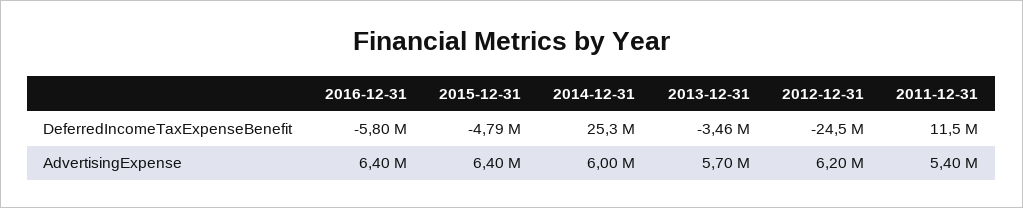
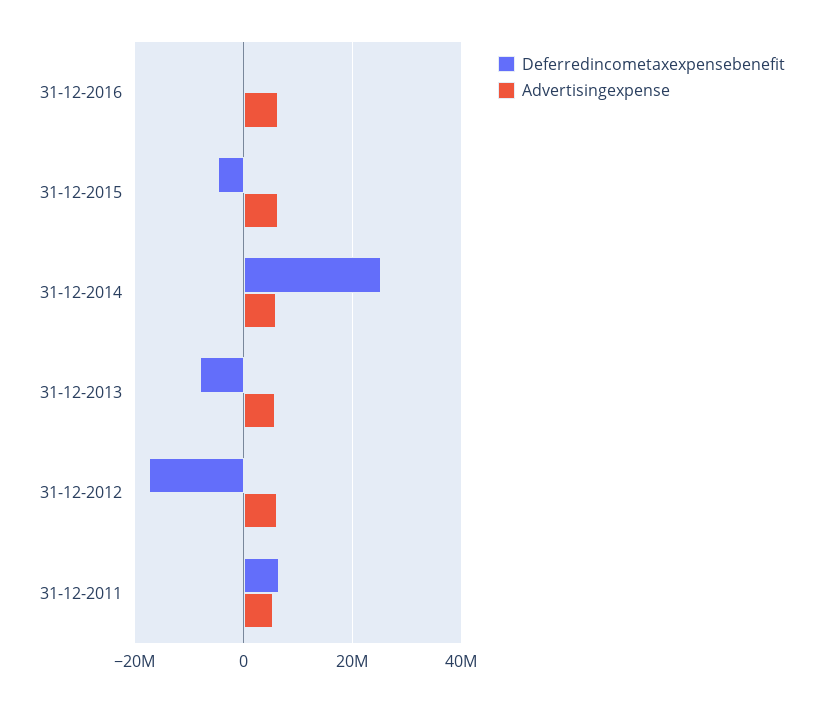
DeferredIncomeTaxExpenseBenefit, 2016-12-31: -5800000 -> 0
DeferredIncomeTaxExpenseBenefit, 2013-12-31: -3460000 -> -8000000
DeferredIncomeTaxExpenseBenefit, 2012-12-31: -24500000 -> -18000000
DeferredIncomeTaxExpenseBenefit, 2011-12-31: 11500000 -> 6000000

